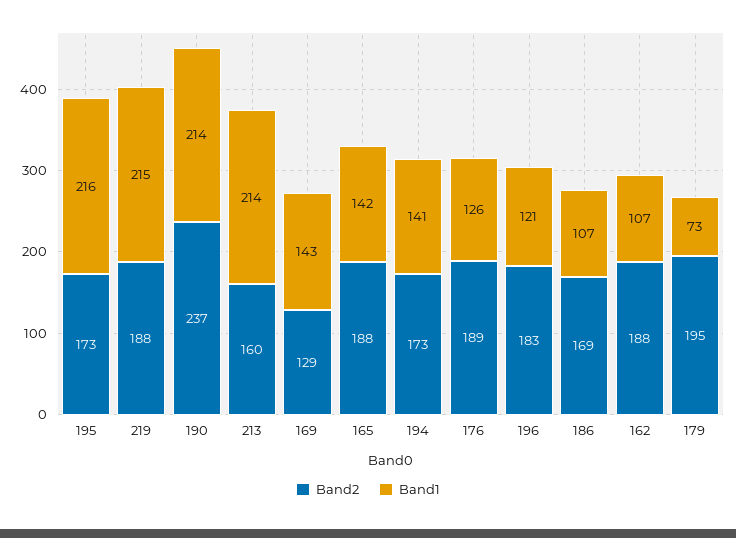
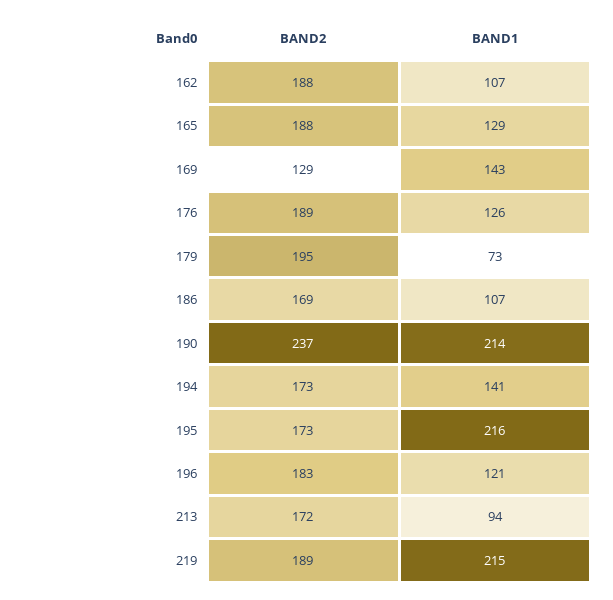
Band2, 219: 188 -> 189
Band2, 213: 160 -> 172
Band1, 213: 214 -> 94
Band1, 165: 142 -> 129

